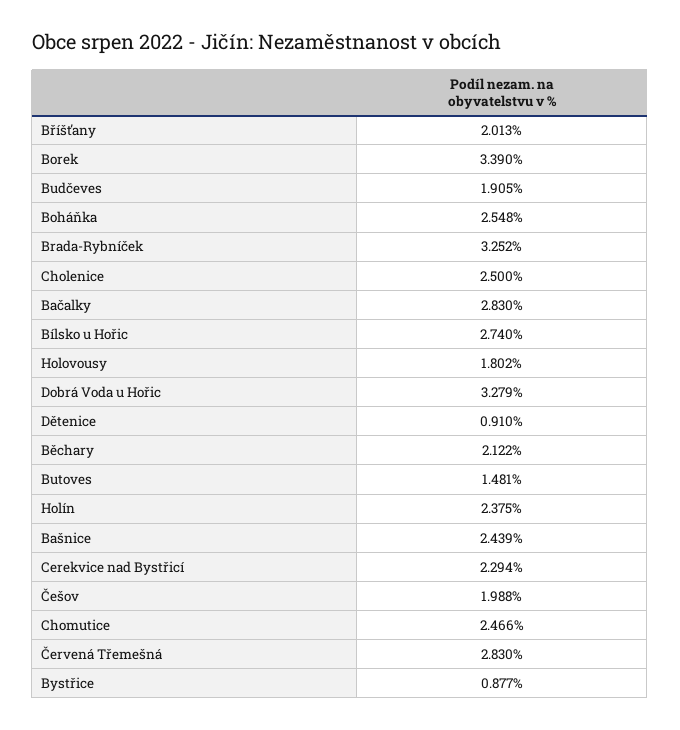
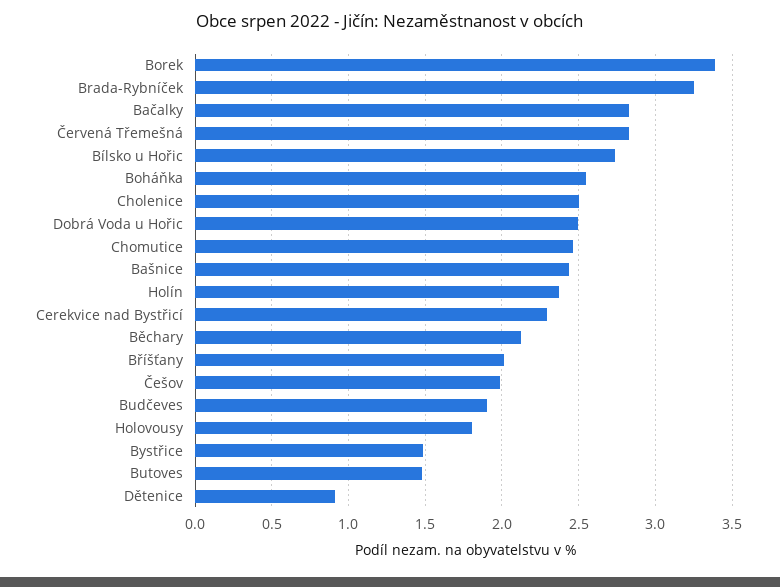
Dobrá Voda u Hořic: 3.279 -> 2.5
Bystřice: 0.877 -> 1.5

